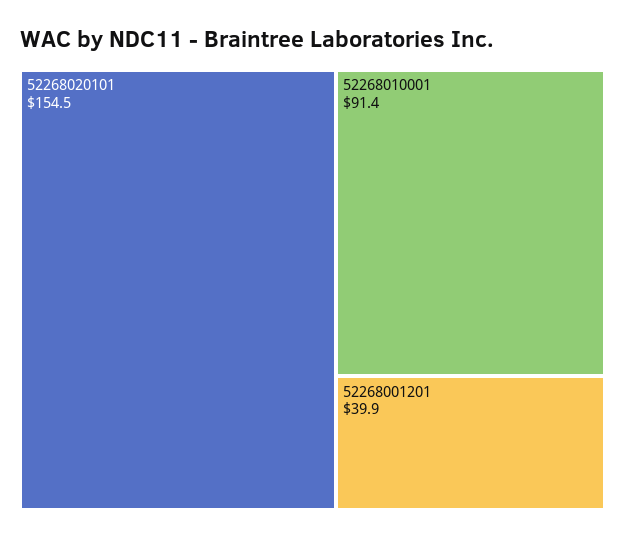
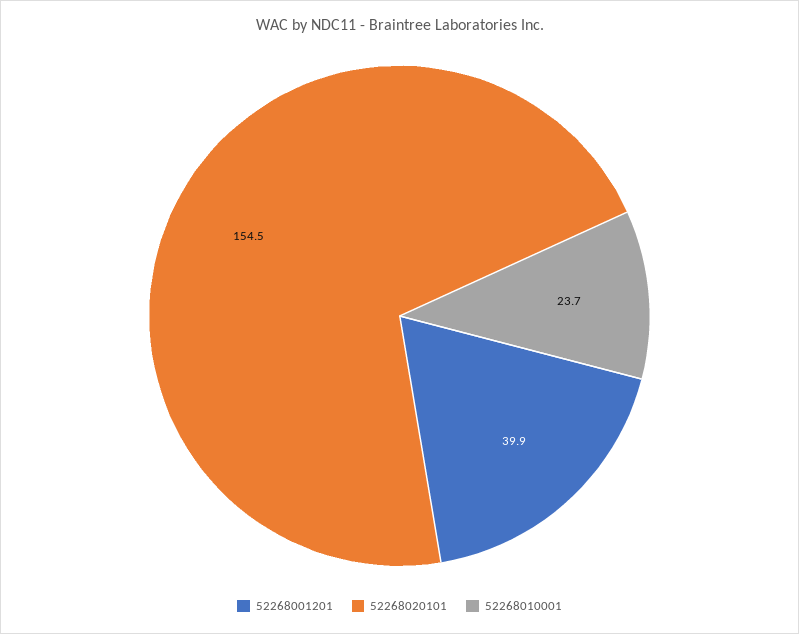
52268010001: 91.4 -> 23.7

